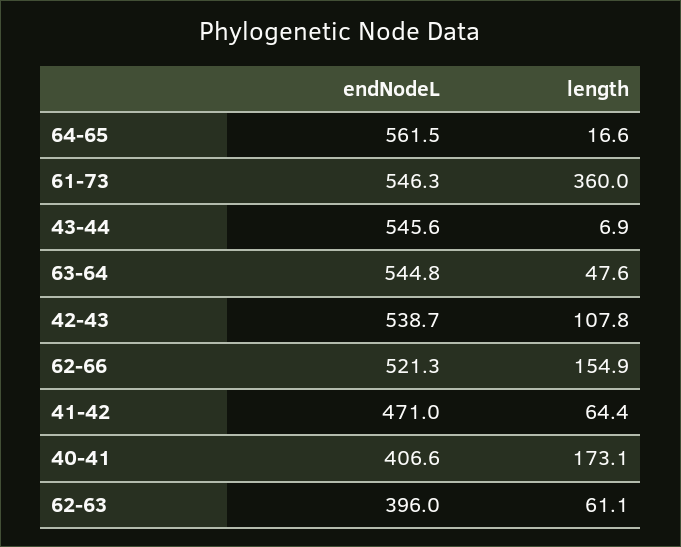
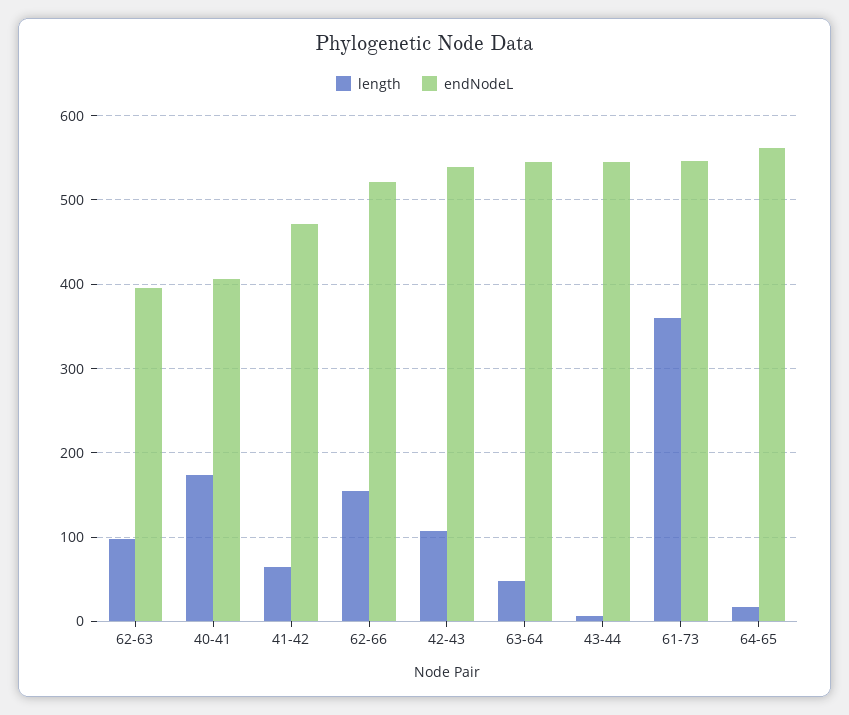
length, 62-63: 61.1 -> 100

